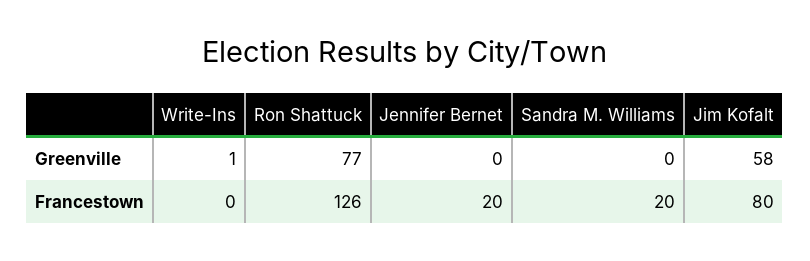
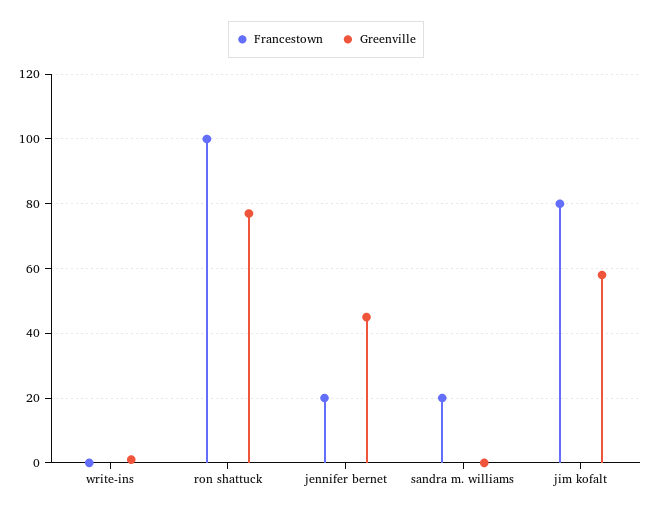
Greenville, Jennifer Bernet: 0 -> 45
Francestown, Ron Shattuck: 126 -> 100

